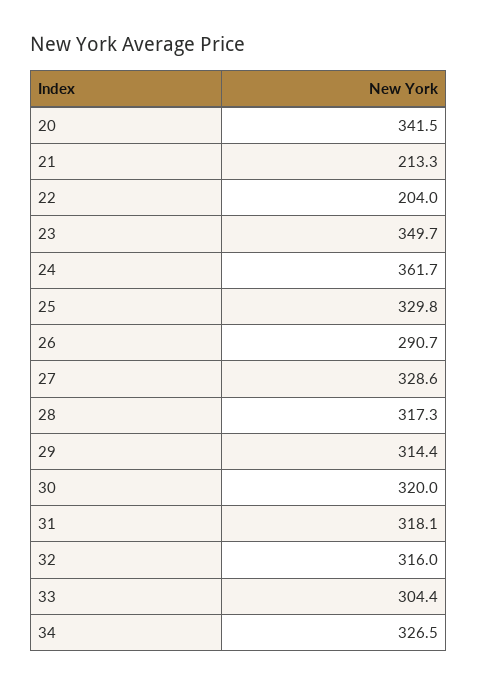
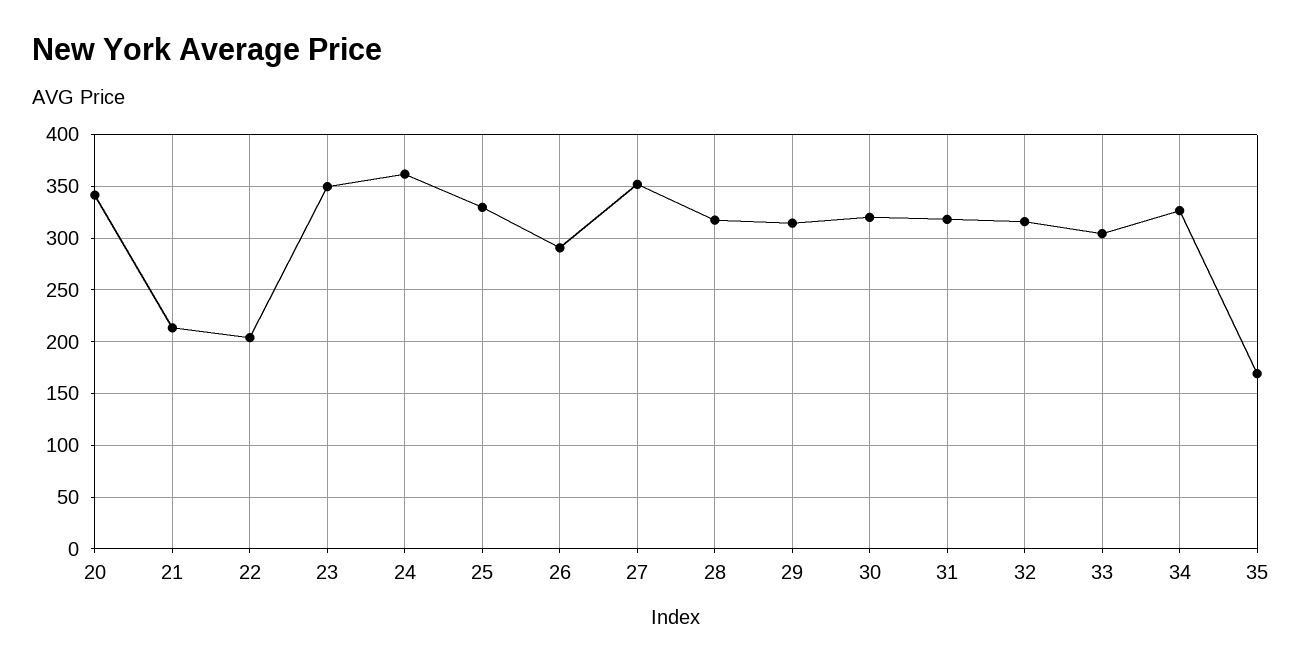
27: 328.6 -> 350
35: none -> 170

